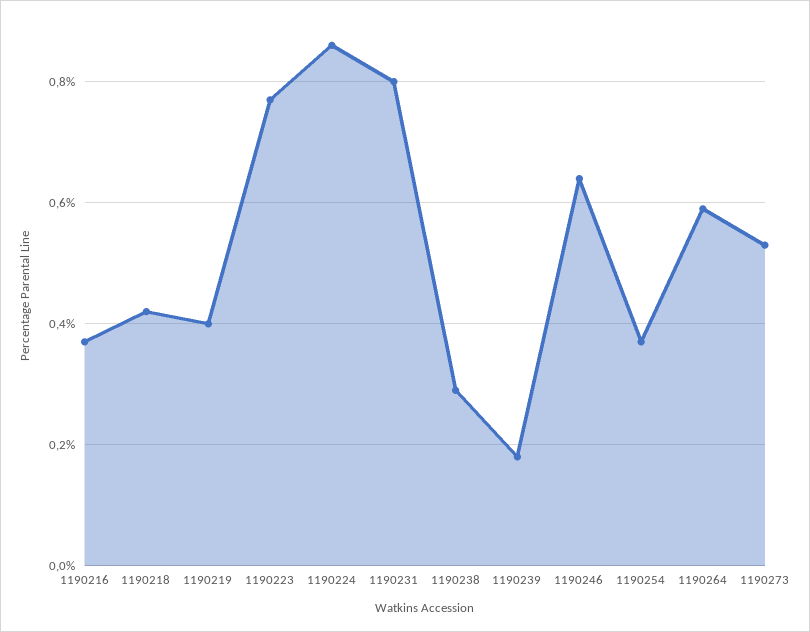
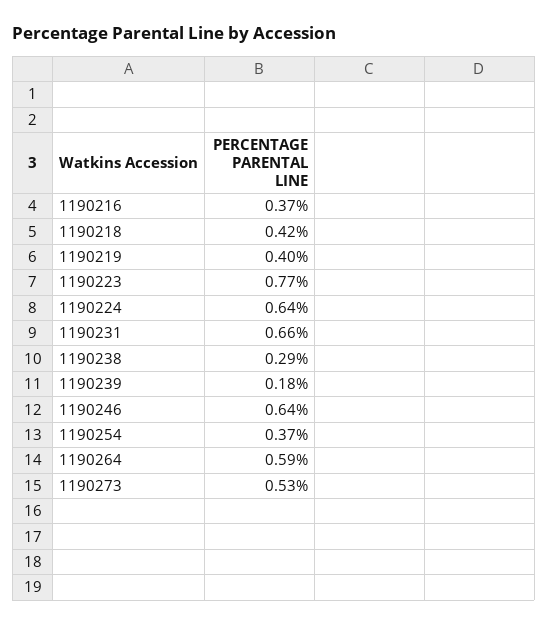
1190224: 0.85 -> 0.64
1190231: 0.8 -> 0.66

